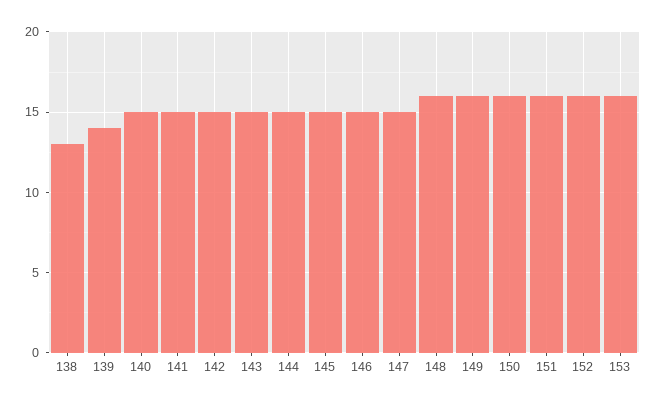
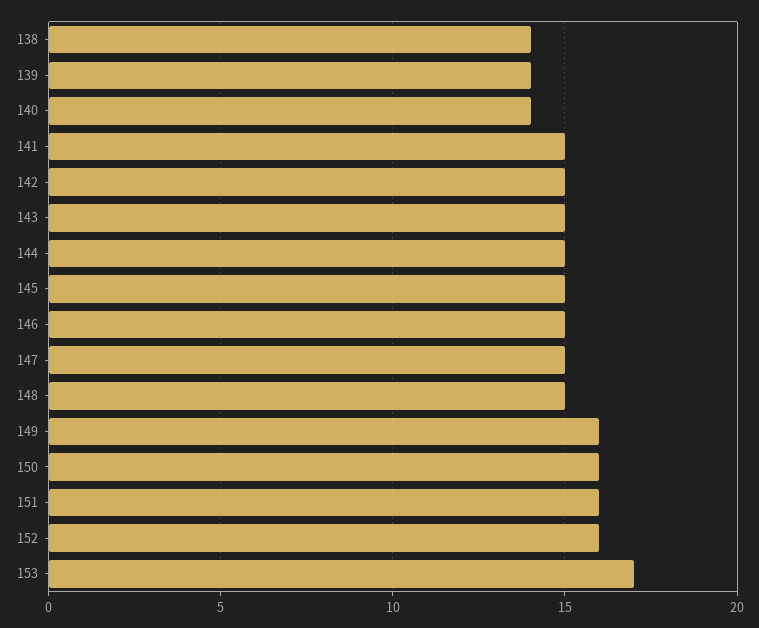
138: 13 -> 14
140: 15 -> 14
148: 16 -> 15
153: 16 -> 17

